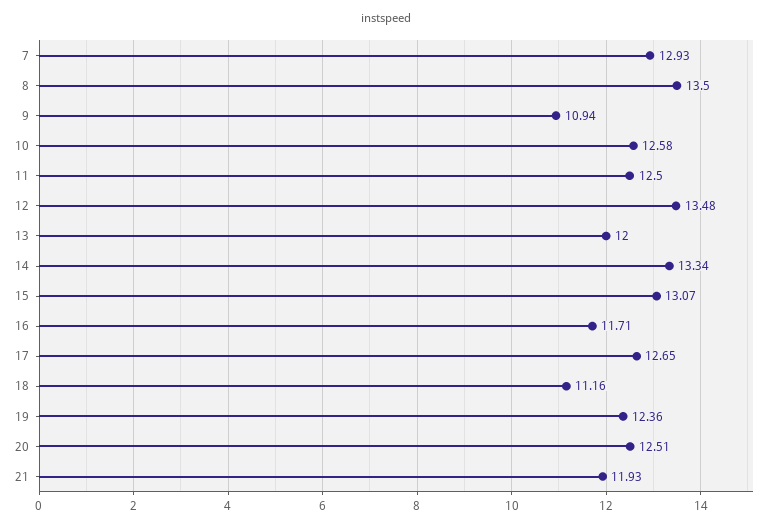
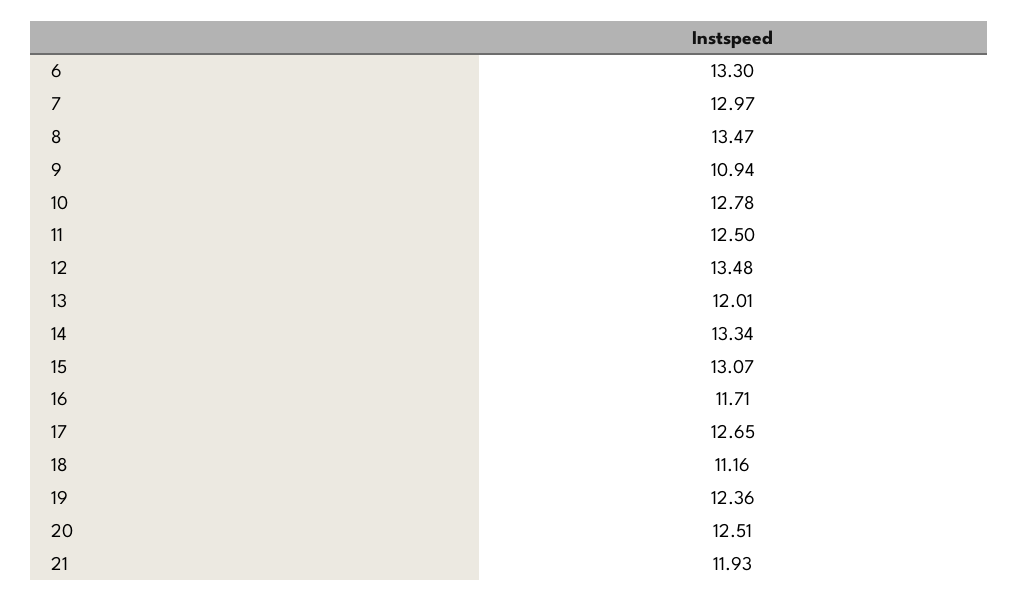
7: 12.93 -> 12.97
8: 13.5 -> 13.47
10: 12.58 -> 12.78
13: 12 -> 12.01
6: none -> 13.3

